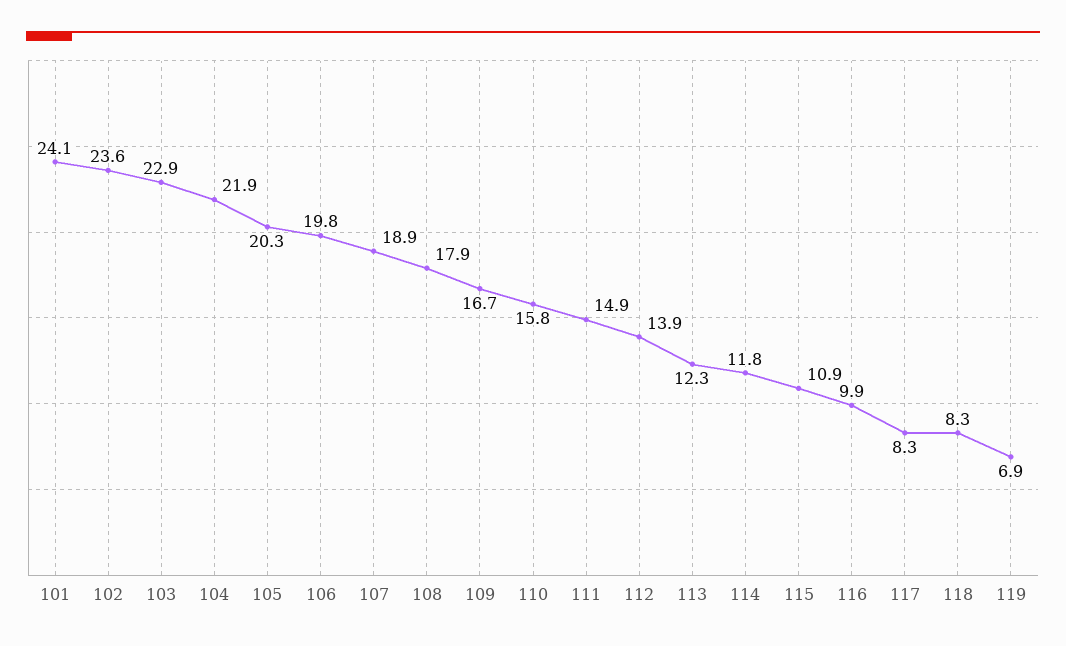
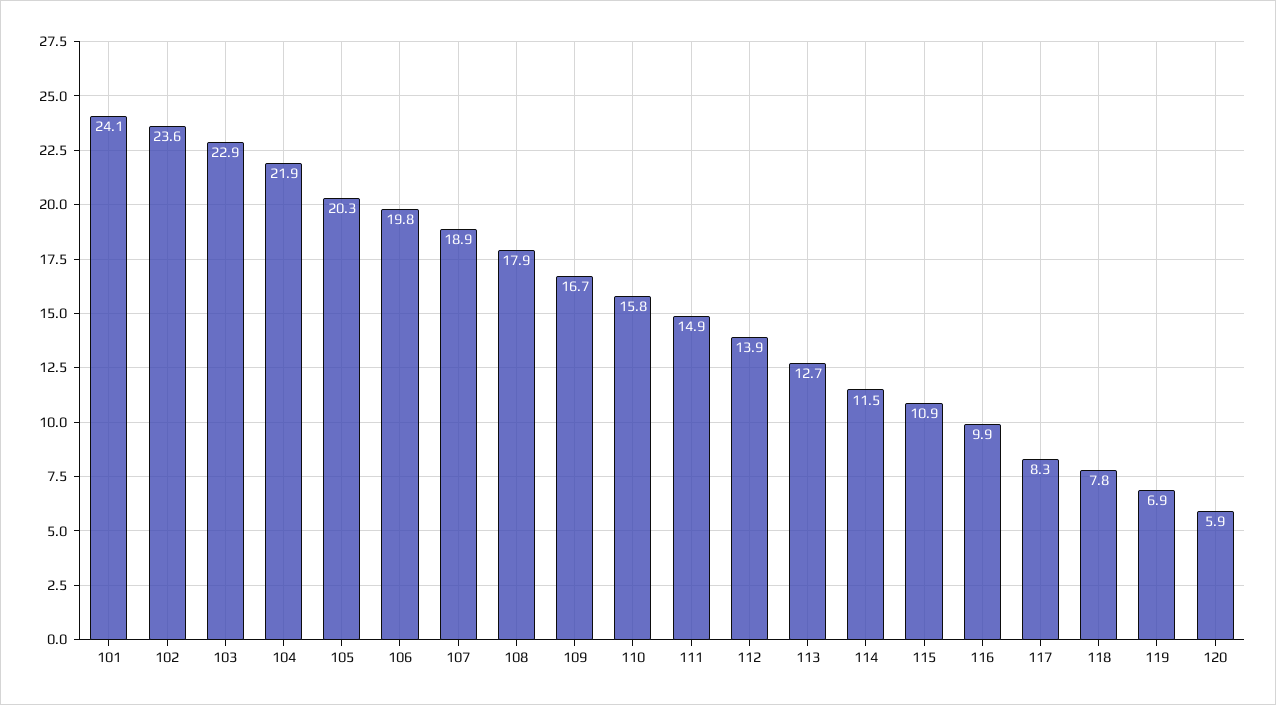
113: 12.3 -> 12.7
114: 11.8 -> 11.5
118: 8.3 -> 7.8
120: none -> 5.9

